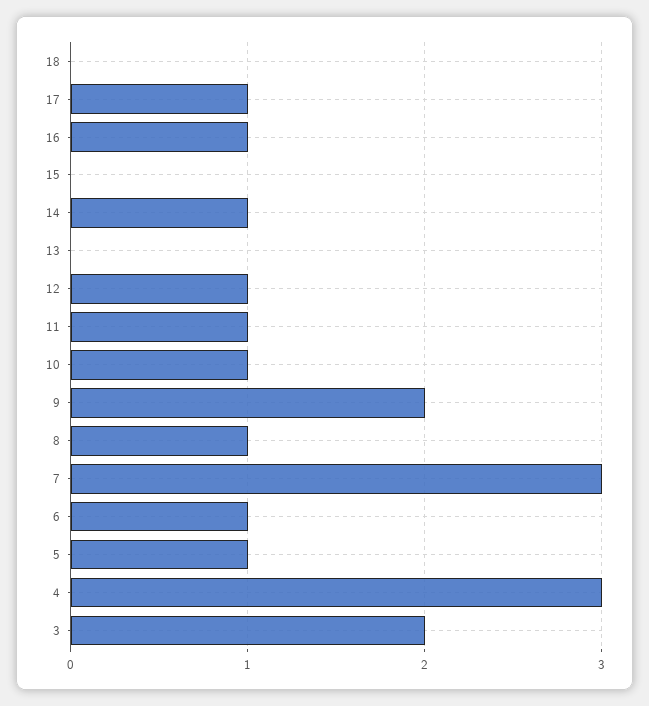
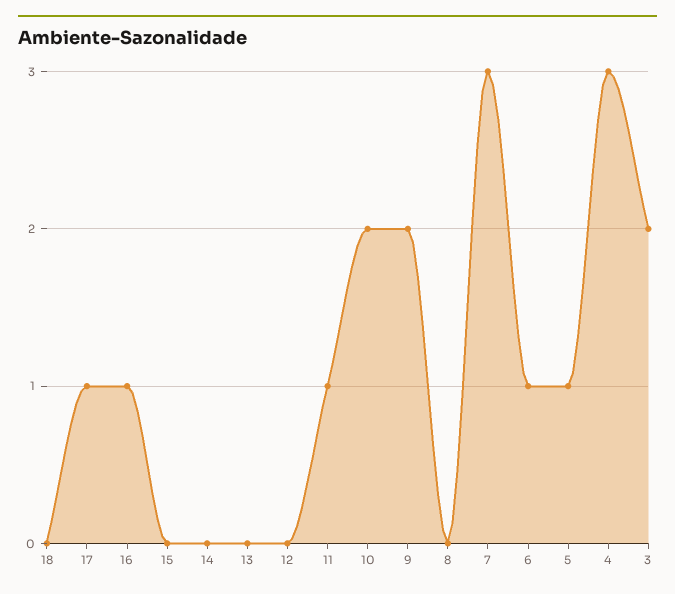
14: 1 -> 0
12: 1 -> 0
10: 1 -> 2
8: 1 -> 0

